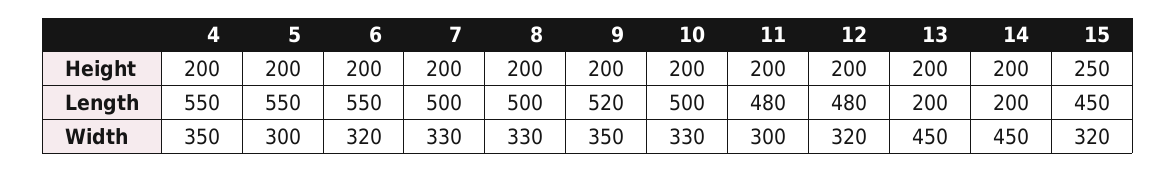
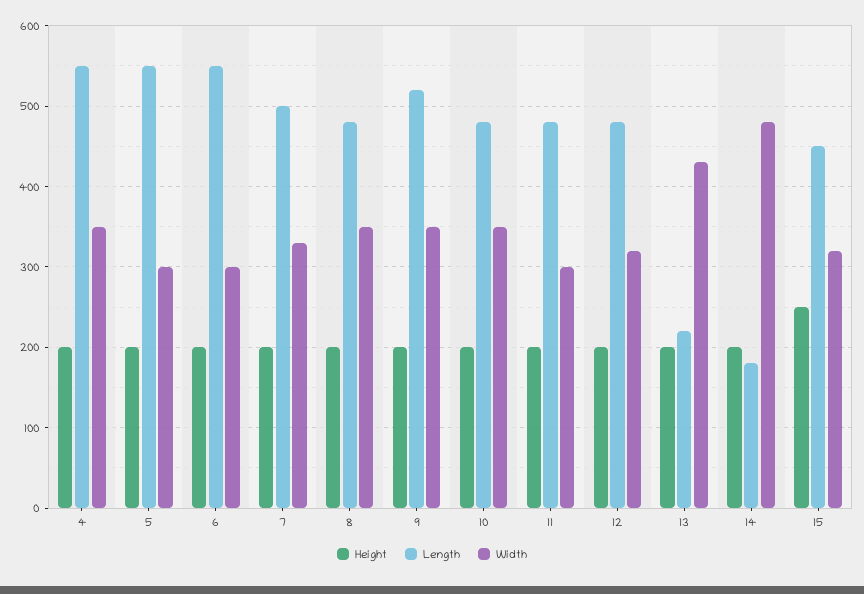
Length, 8: 500 -> 480
Length, 10: 500 -> 480
Length, 13: 200 -> 220
Length, 14: 200 -> 180
Width, 6: 320 -> 300
Width, 8: 330 -> 350
Width, 10: 330 -> 350
Width, 13: 450 -> 430
Width, 14: 450 -> 480

